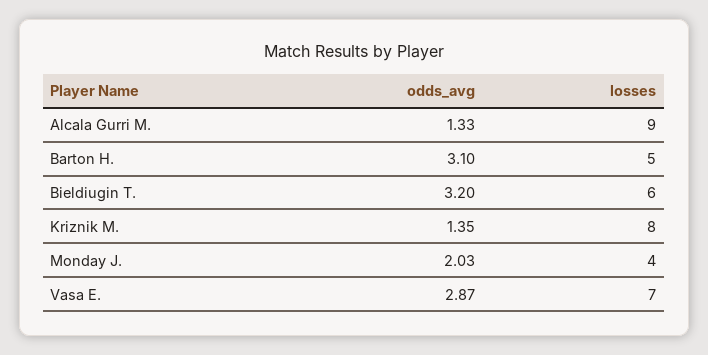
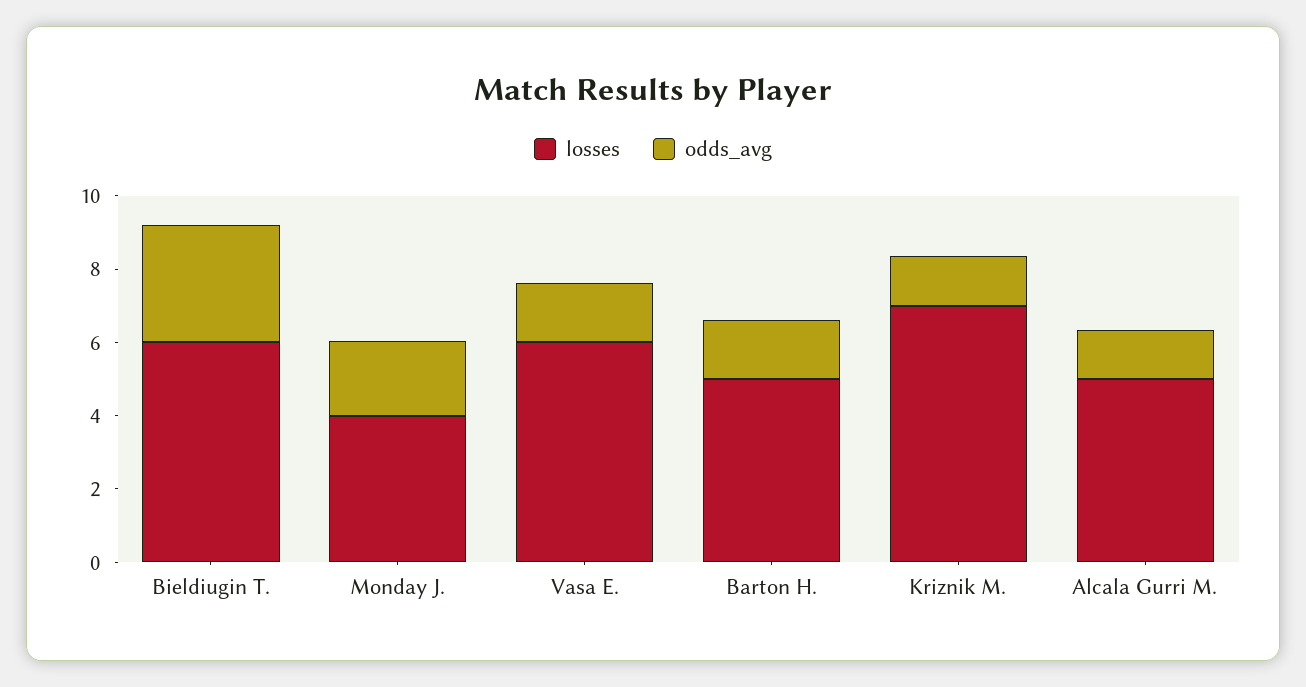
losses, Alcala Gurri M.: 9 -> 5
odds_avg, Barton H.: 3.1 -> 1.5
losses, Kriznik M.: 8 -> 7
odds_avg, Vasa E.: 2.87 -> 1.5
losses, Vasa E.: 7 -> 6

